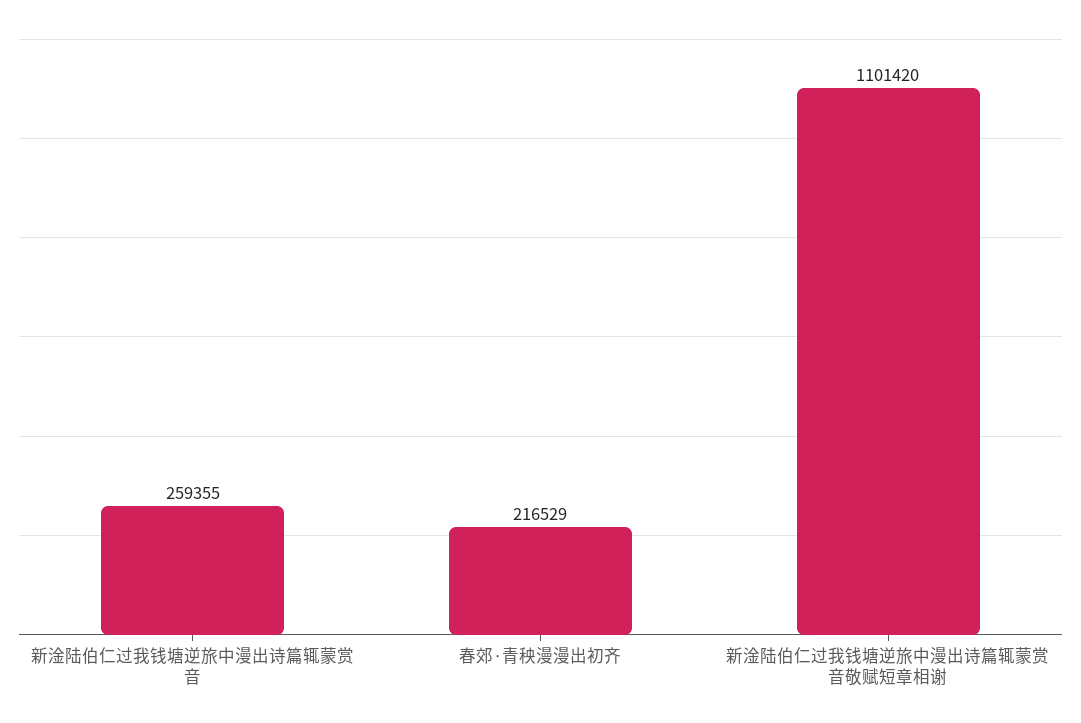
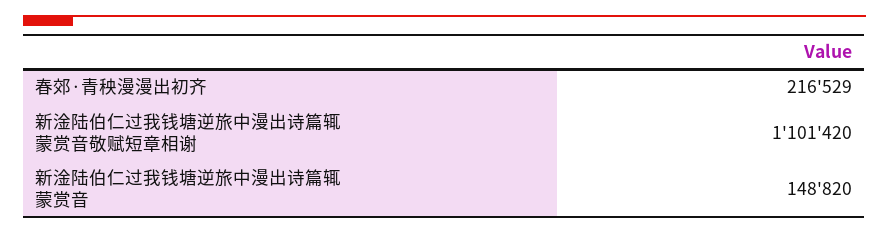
新淦陆伯仁过我钱塘逆旅中漫出诗篇辄蒙赏音: 259355 -> 148820

